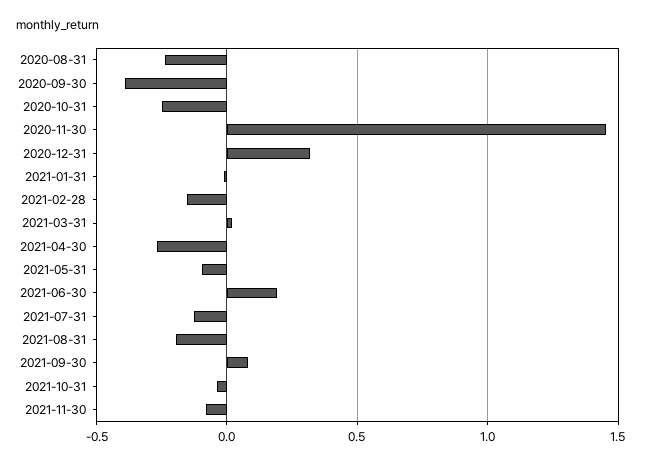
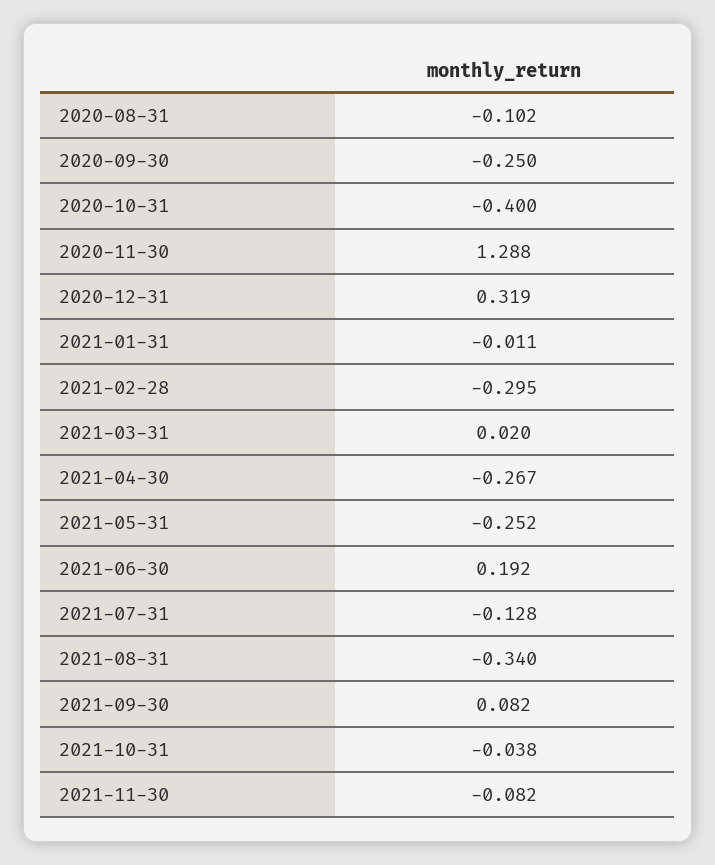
2020-08-31: -0.25 -> -0.102
2020-09-30: -0.4 -> -0.25
2020-10-31: -0.25 -> -0.4
2020-11-30: 1.45 -> 1.288
2021-02-28: -0.15 -> -0.295
2021-05-31: -0.1 -> -0.252
2021-08-31: -0.2 -> -0.34

